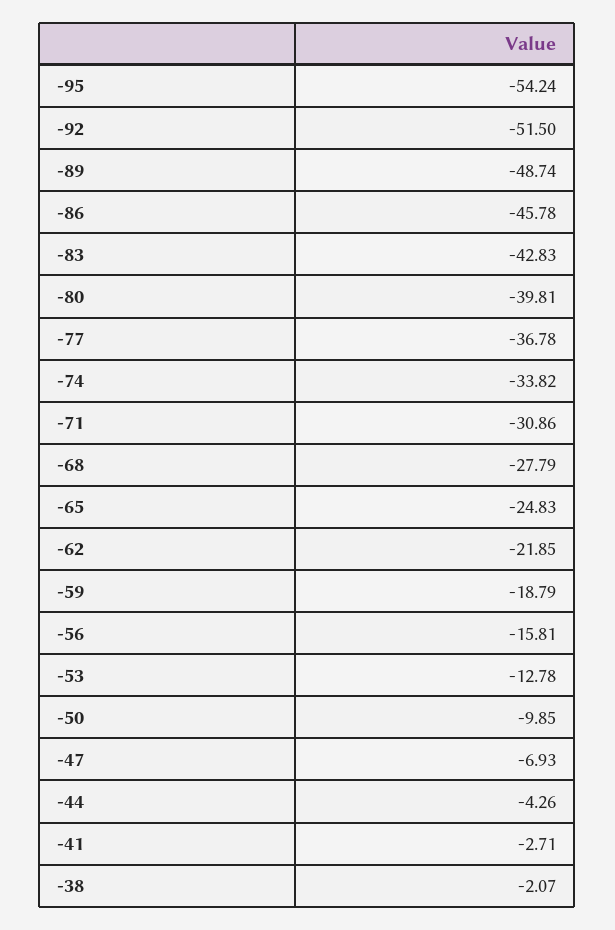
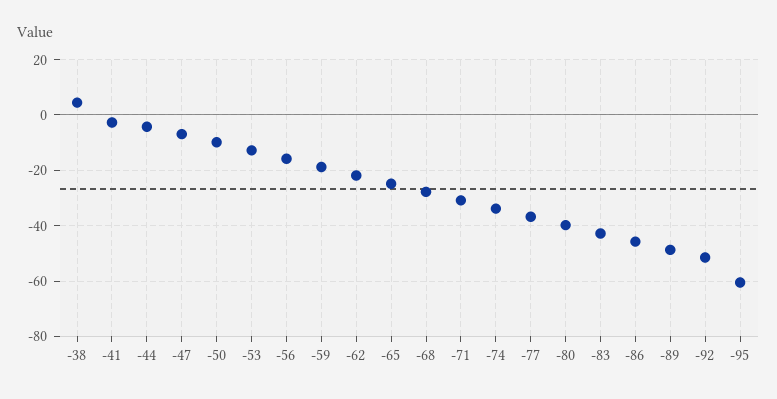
-95: -54.24 -> -60
-38: -2.07 -> 5

